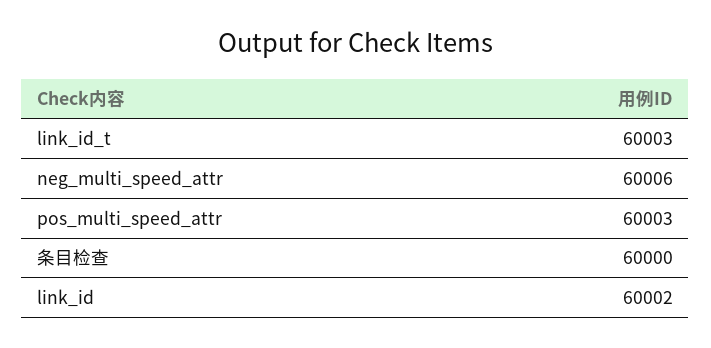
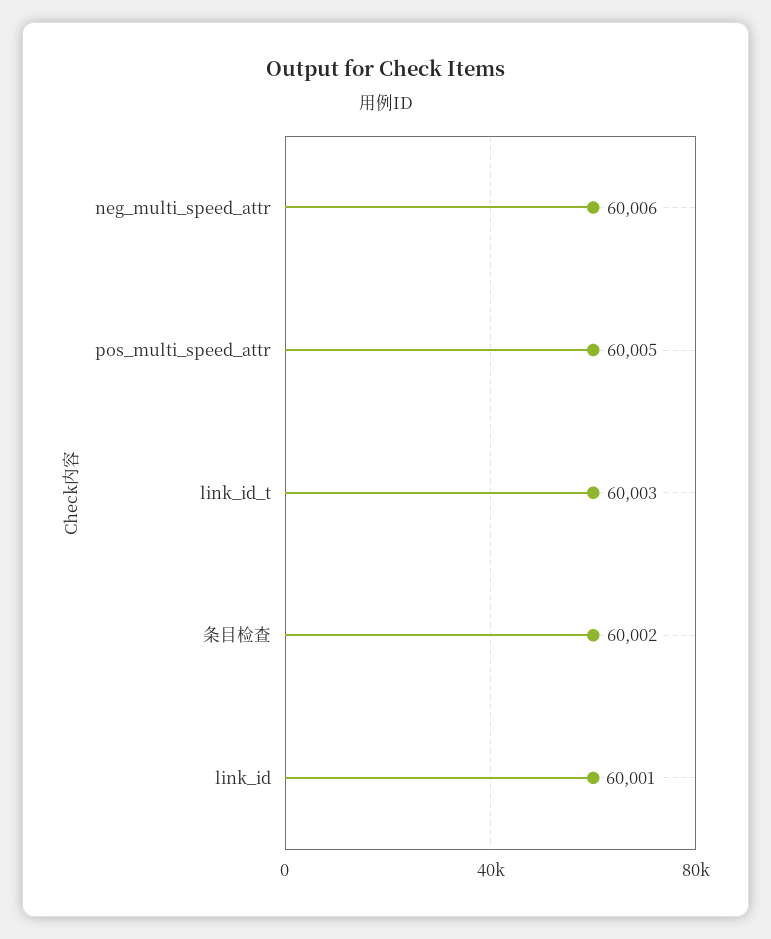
pos_multi_speed_attr: 60003 -> 60005
条目检查: 60000 -> 60002
link_id: 60002 -> 60001

